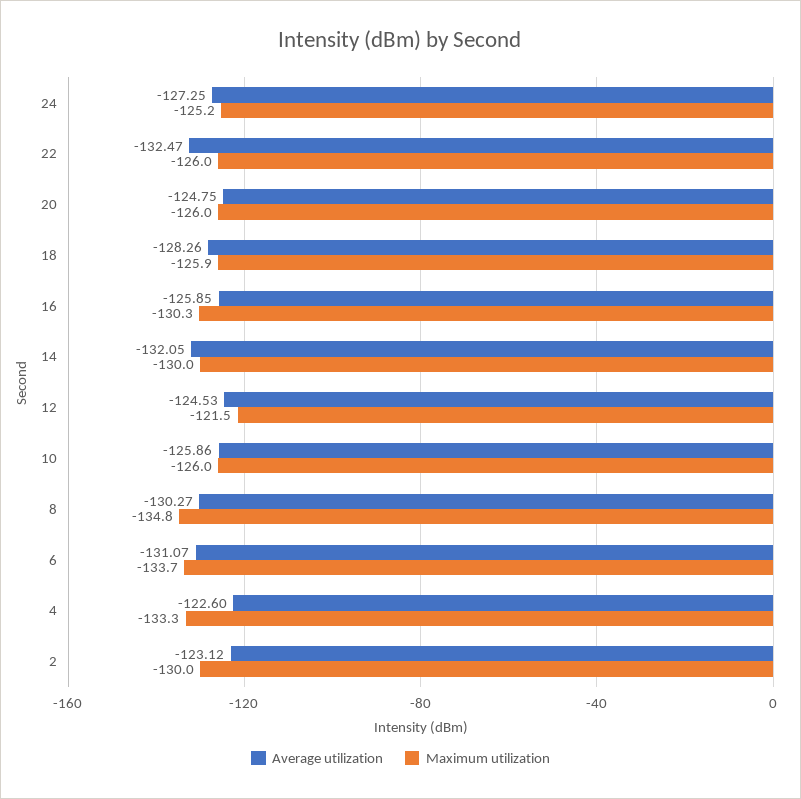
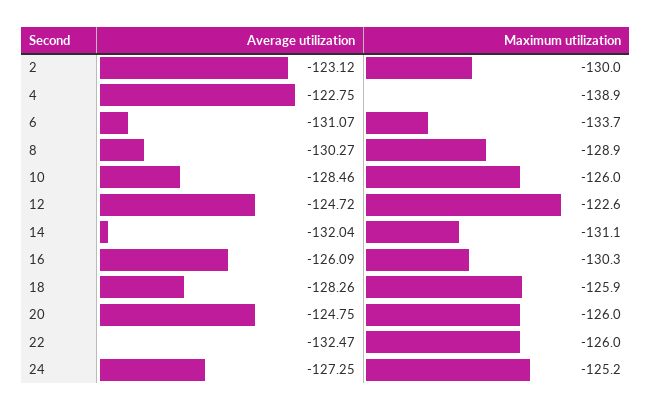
Average utilization, 16: -125.85 -> -126.09
Average utilization, 14: -132.05 -> -132.04
Maximum utilization, 14: -130 -> -131.1
Average utilization, 12: -124.53 -> -124.72
Maximum utilization, 12: -121.5 -> -122.6
Average utilization, 10: -125.86 -> -128.46
Maximum utilization, 8: -134.8 -> -128.9
Average utilization, 4: -122.6 -> -122.75
Maximum utilization, 4: -133.3 -> -138.9

